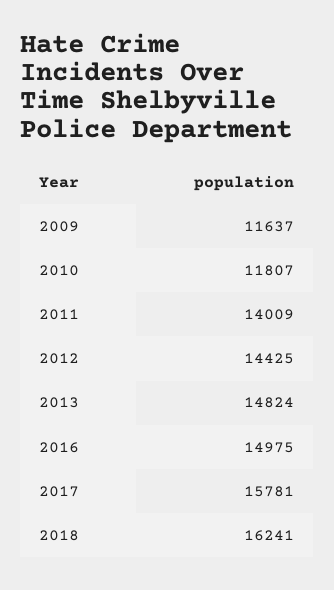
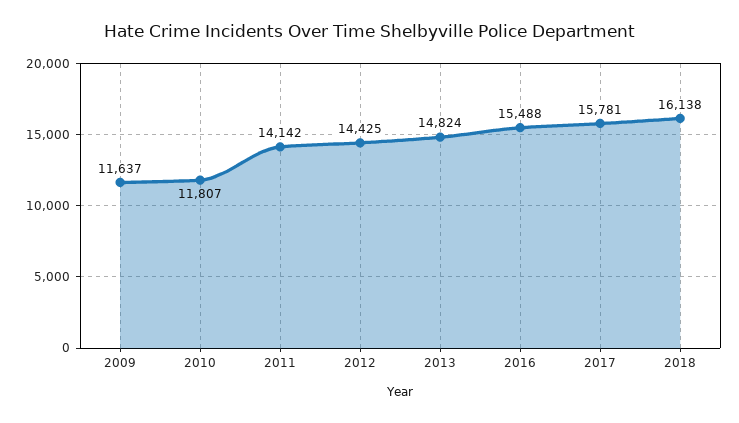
2011: 14009 -> 14142
2016: 14975 -> 15488
2018: 16241 -> 16138

